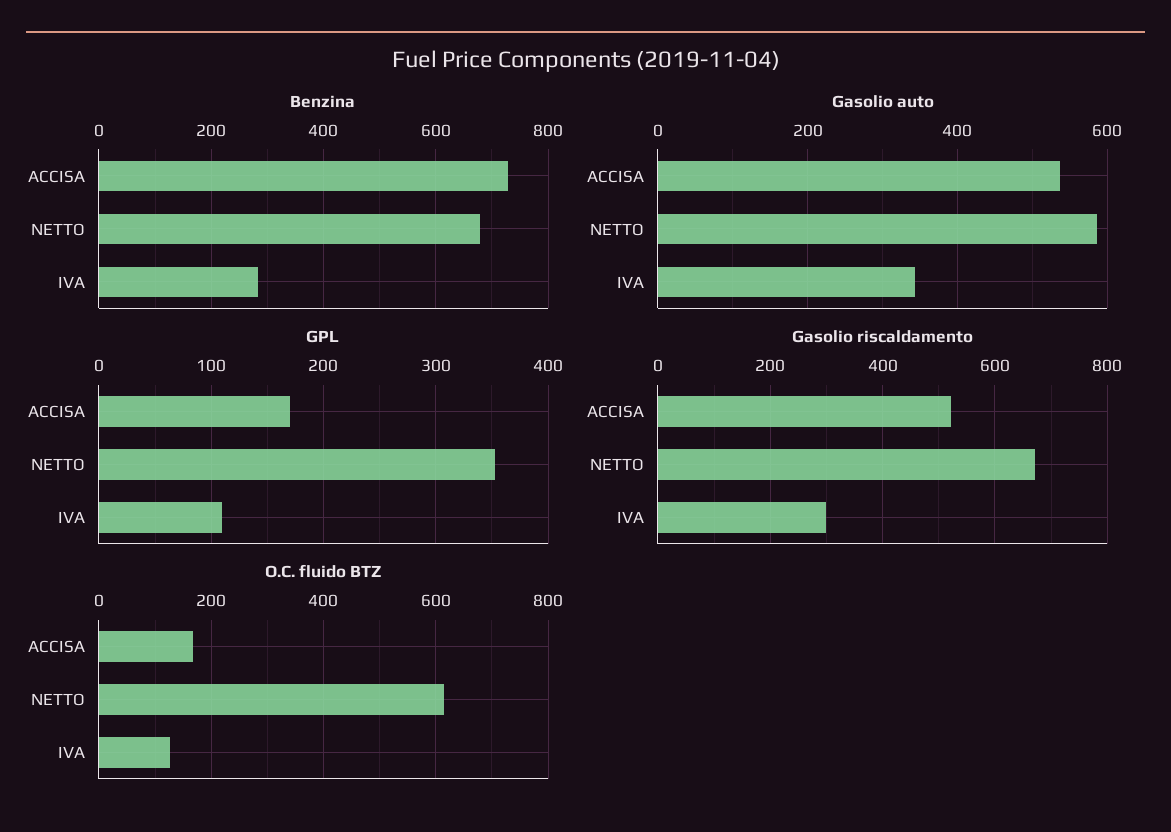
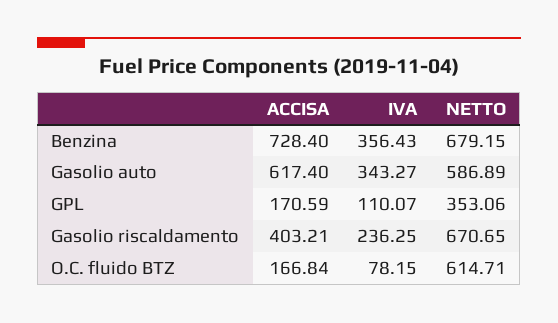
Benzina, IVA: 280 -> 356.43
Gasolio auto, ACCISA: 540 -> 617.4
Gasolio riscaldamento, ACCISA: 520 -> 403.21
Gasolio riscaldamento, IVA: 300 -> 236.25
O.C. fluido BTZ, IVA: 120 -> 78.15

